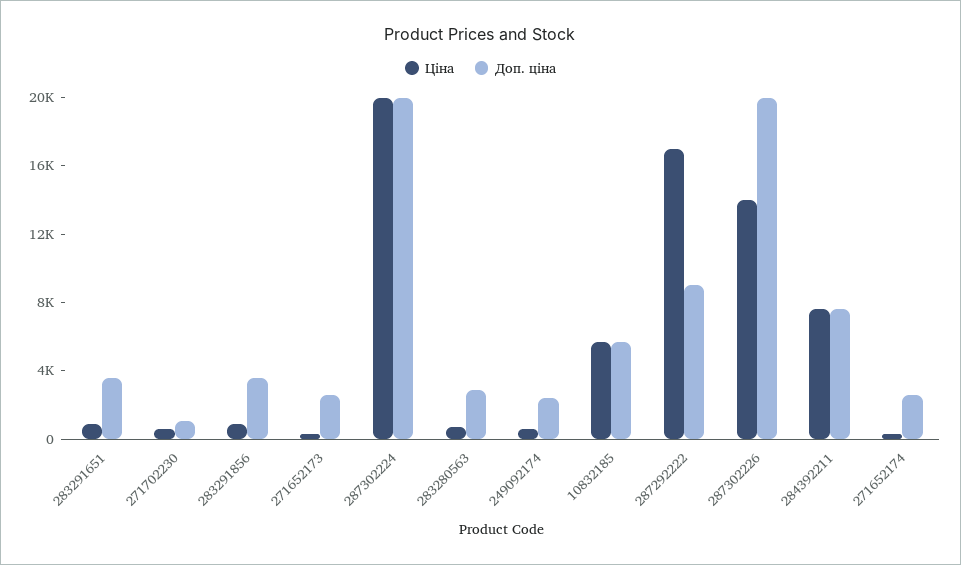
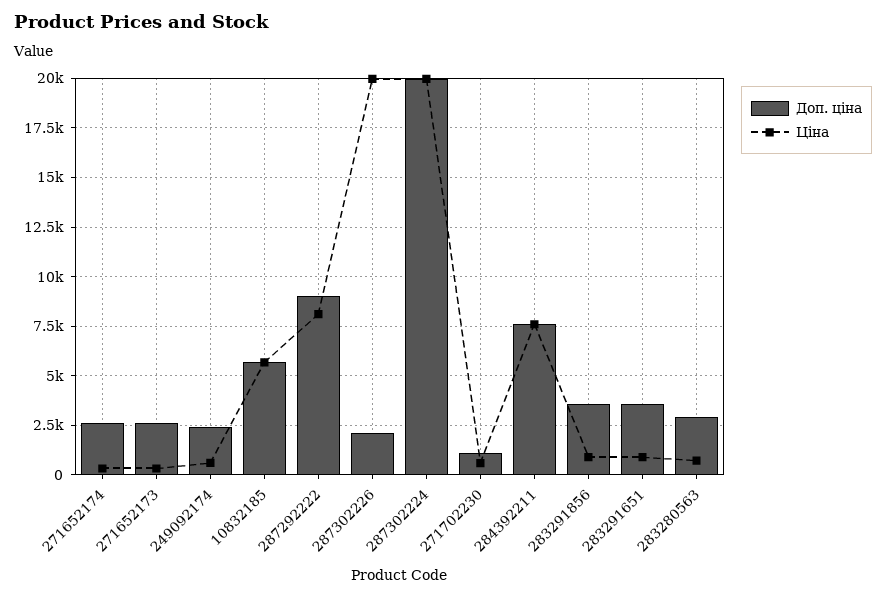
Ціна, 287292222: 17000 -> 8000
Ціна, 287302226: 14000 -> 20000
Доп. ціна, 287302226: 20000 -> 2000

